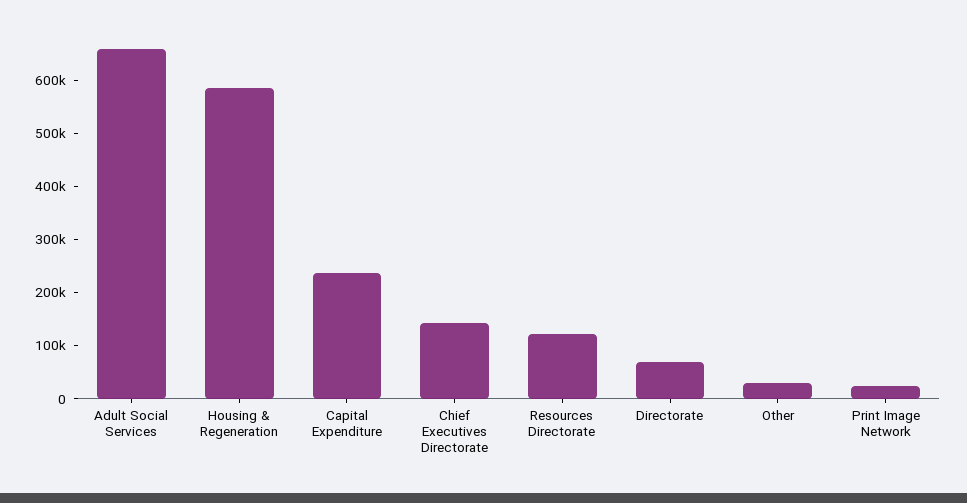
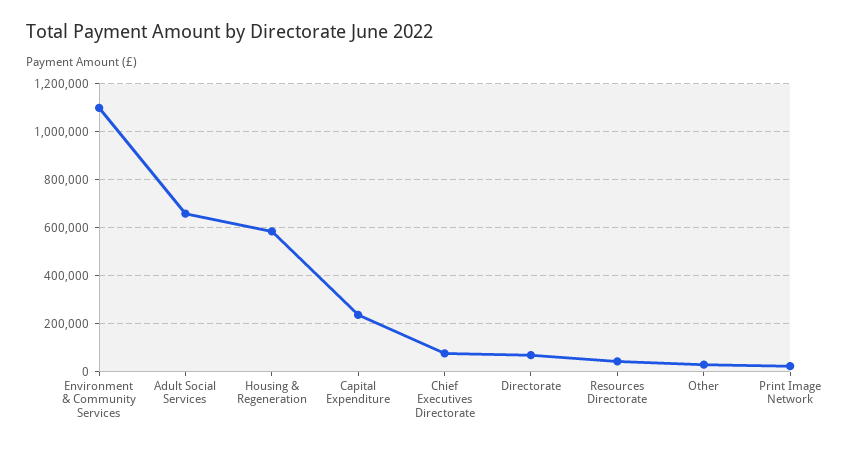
Chief Executives Directorate: 140000 -> 75000
Resources Directorate: 120000 -> 50000
Environment & Community Services: none -> 1100000

